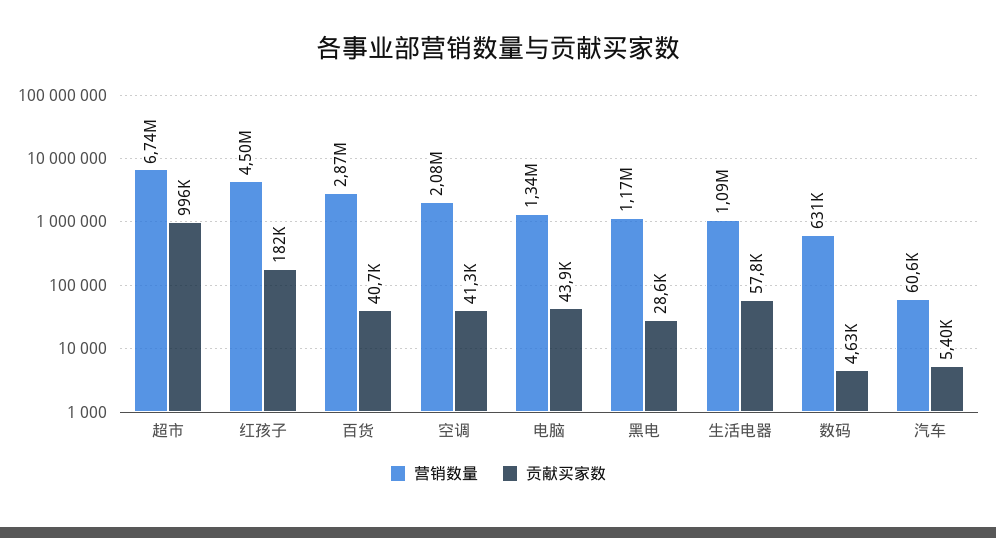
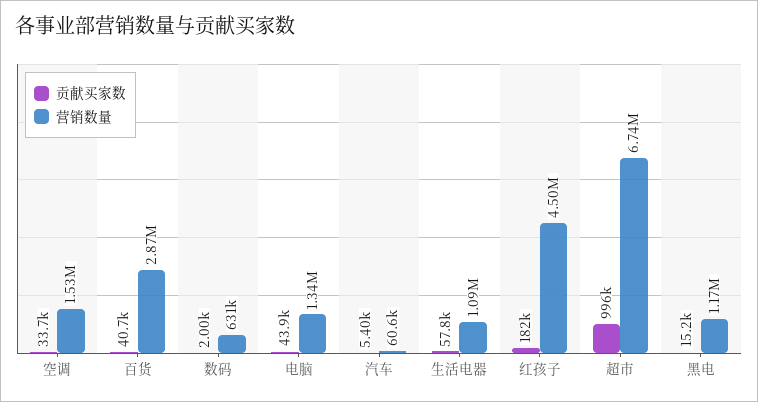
营销数量, 空调: 2080000 -> 1530000
贡献买家数, 空调: 41300 -> 33700
贡献买家数, 黑电: 28600 -> 15200
贡献买家数, 数码: 4630 -> 2000

